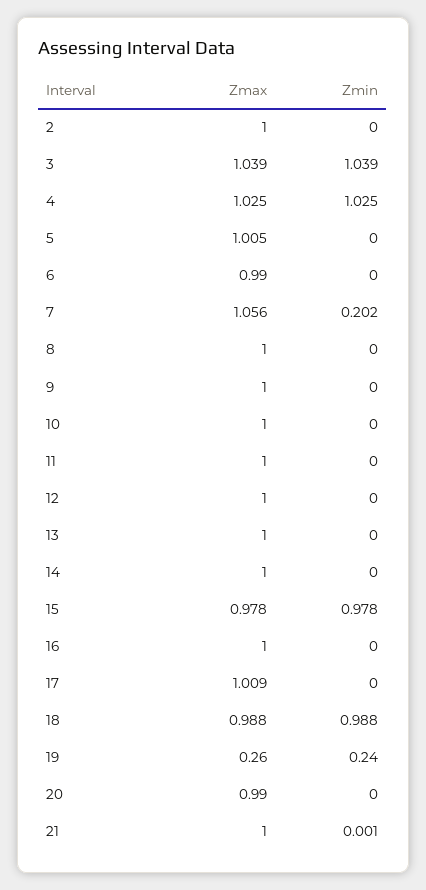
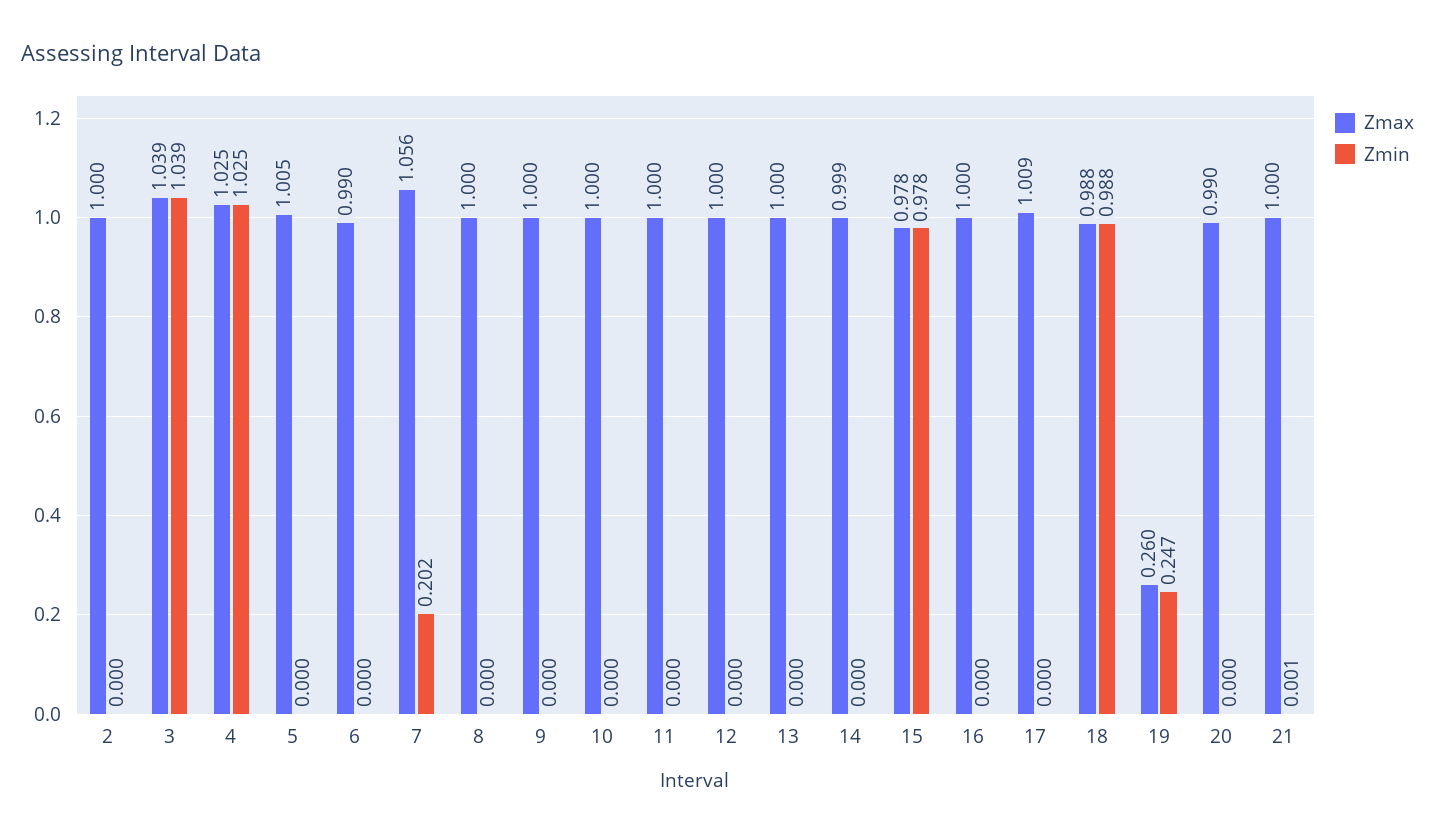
Zmax, 14: 1 -> 0.999
Zmin, 19: 0.24 -> 0.247

